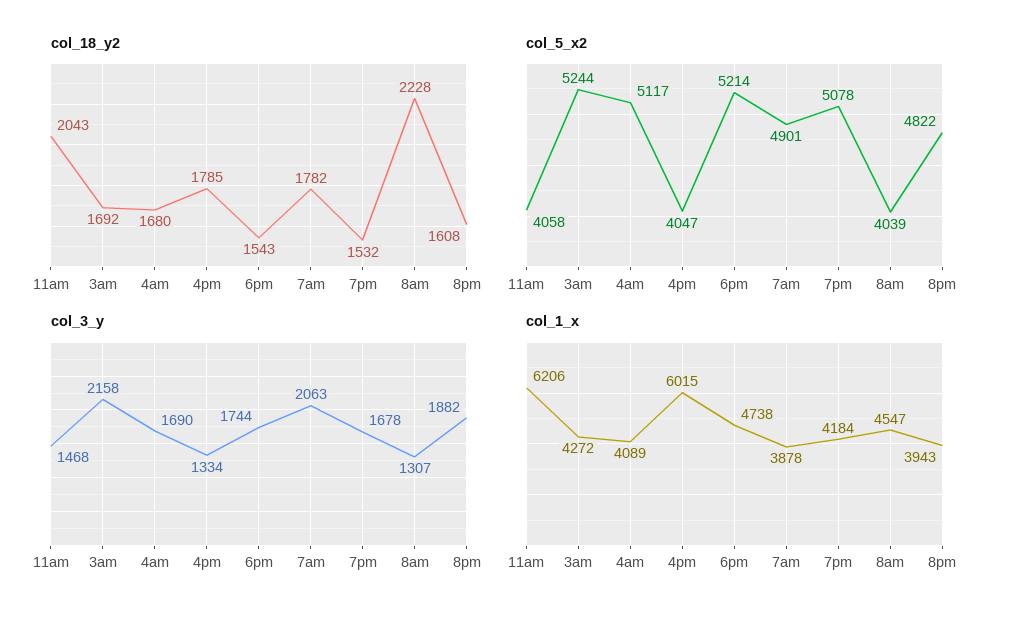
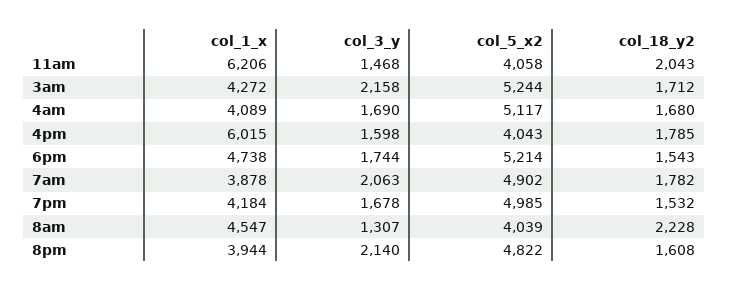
col_18_y2, 3am: 1692 -> 1712
col_5_x2, 4pm: 4047 -> 4043
col_5_x2, 7am: 4901 -> 4902
col_5_x2, 7pm: 5078 -> 4985
col_3_y, 4pm: 1334 -> 1598
col_3_y, 8pm: 1882 -> 2140
col_1_x, 8pm: 3943 -> 3944

